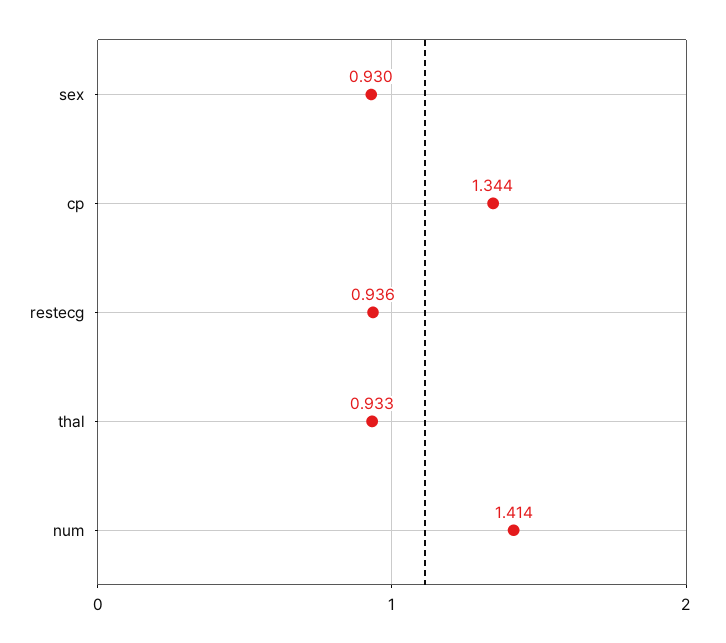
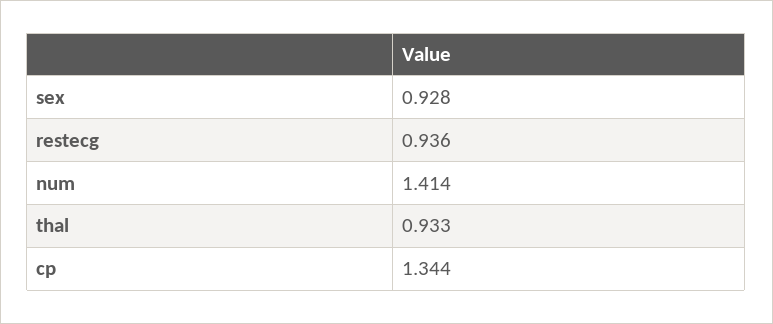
sex: 0.93 -> 0.928

